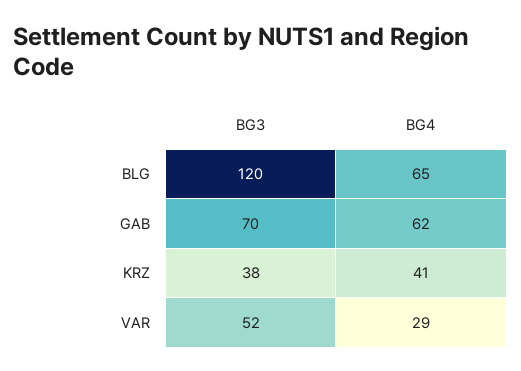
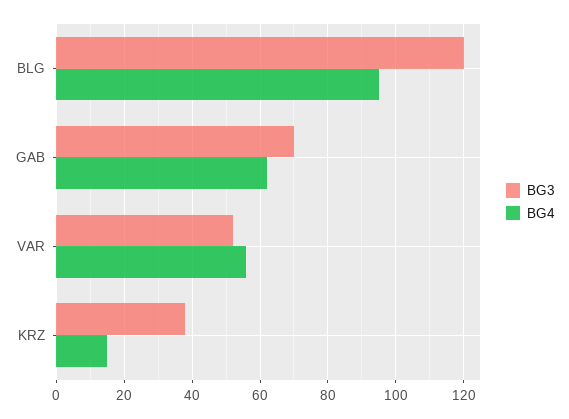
BG4, BLG: 65 -> 95
BG4, KRZ: 41 -> 15
BG4, VAR: 29 -> 55

